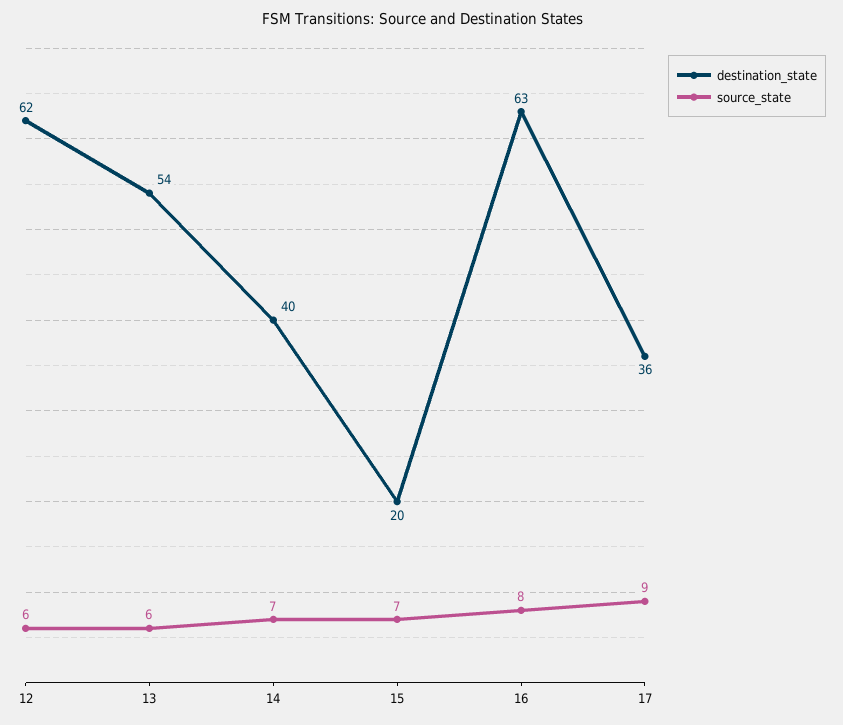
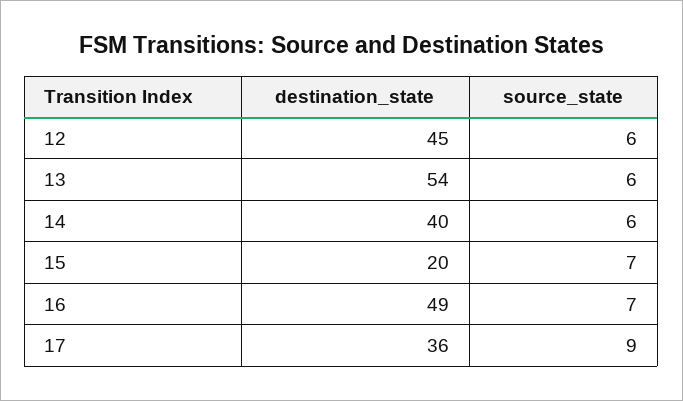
destination_state, 12: 62 -> 45
source_state, 14: 7 -> 6
destination_state, 16: 63 -> 49
source_state, 16: 8 -> 7

